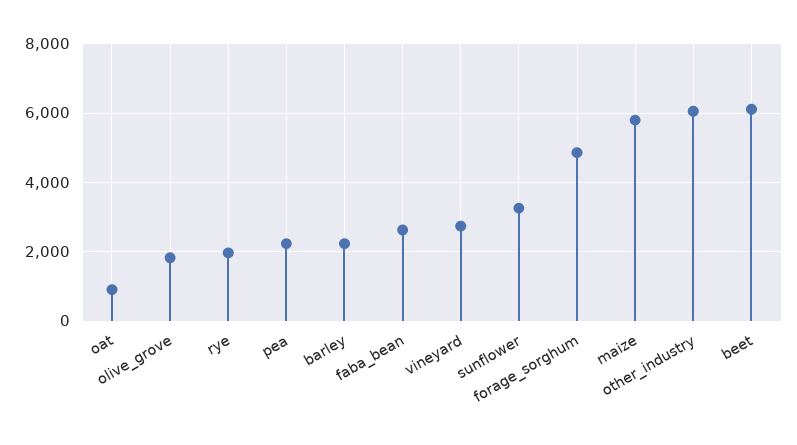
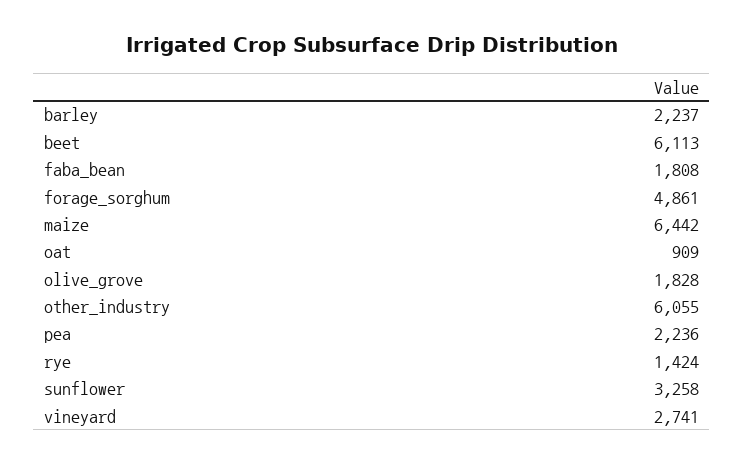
rye: 2000 -> 1424
faba_bean: 2600 -> 1808
maize: 5800 -> 6442

